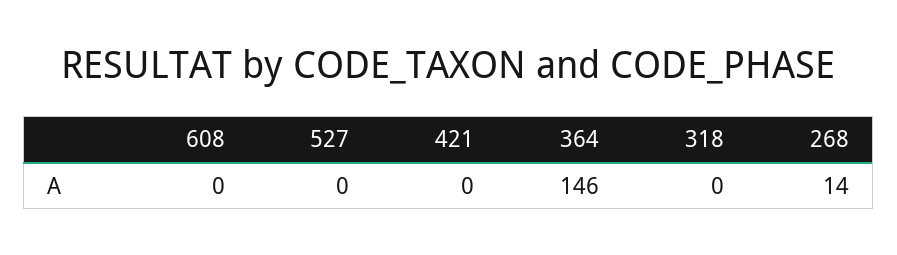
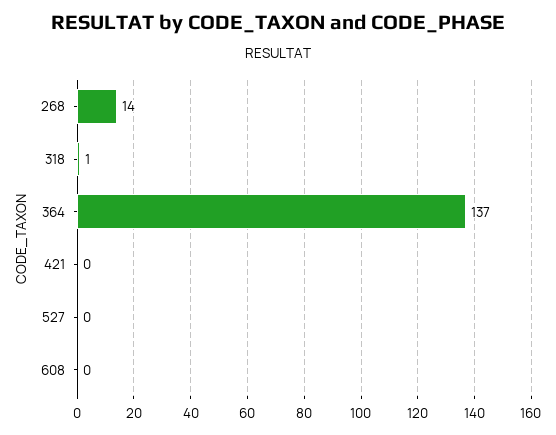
364: 146 -> 137
318: 0 -> 1

